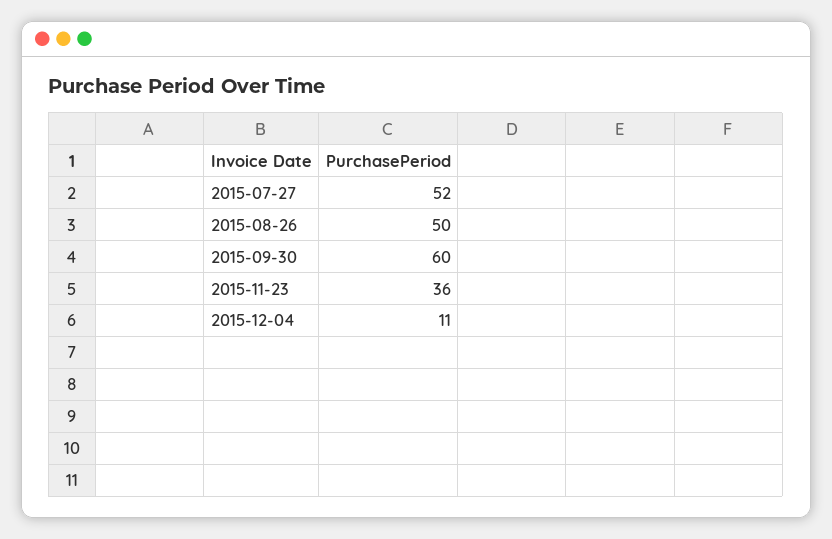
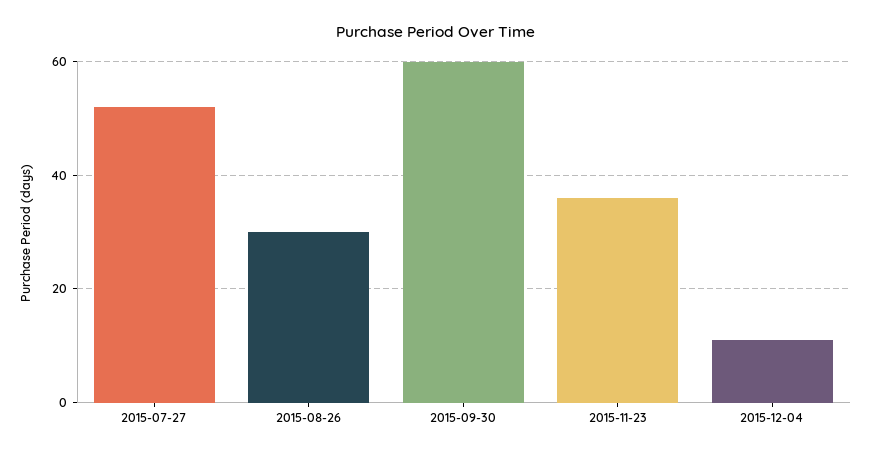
2015-08-26: 50 -> 30

